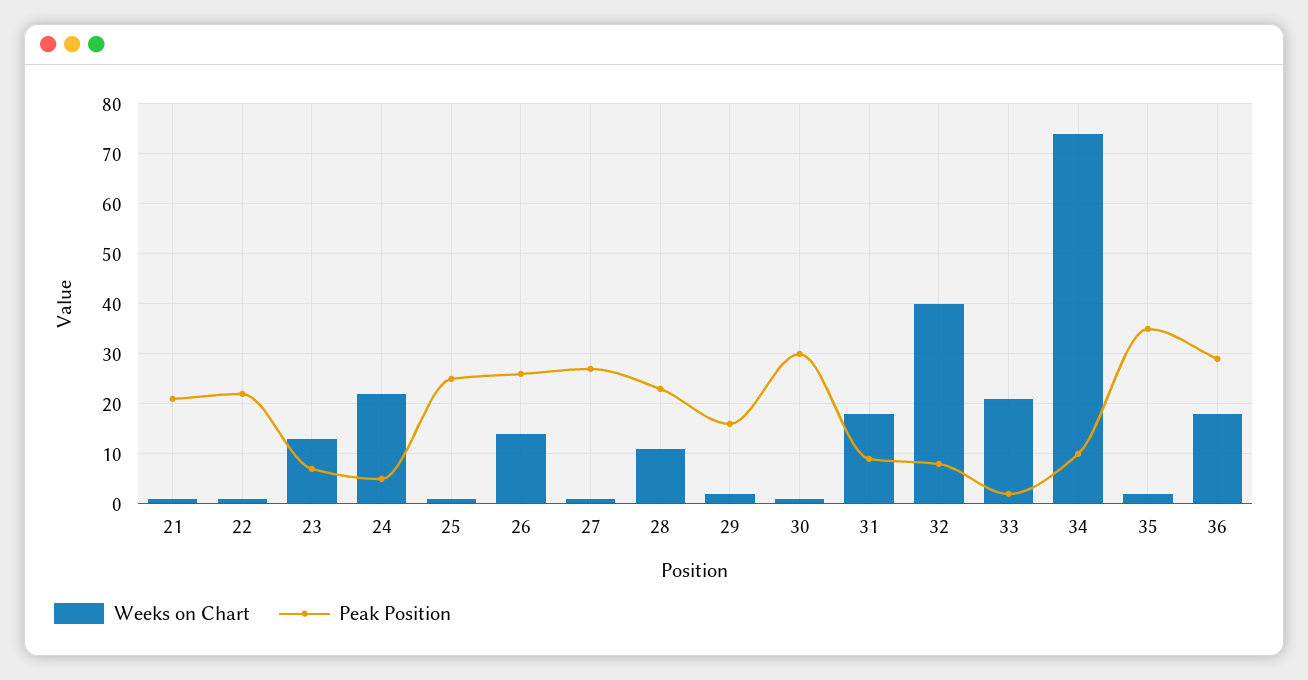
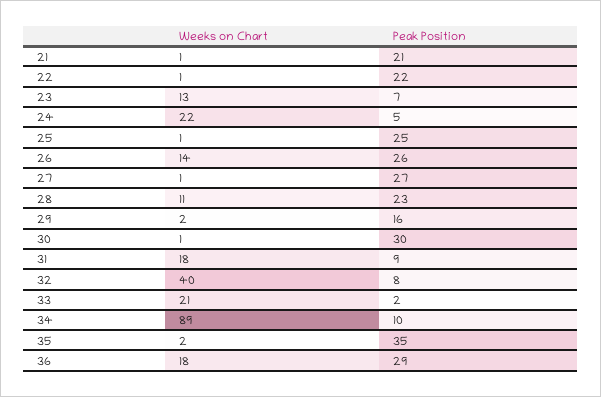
Weeks on Chart, 34: 75 -> 89

